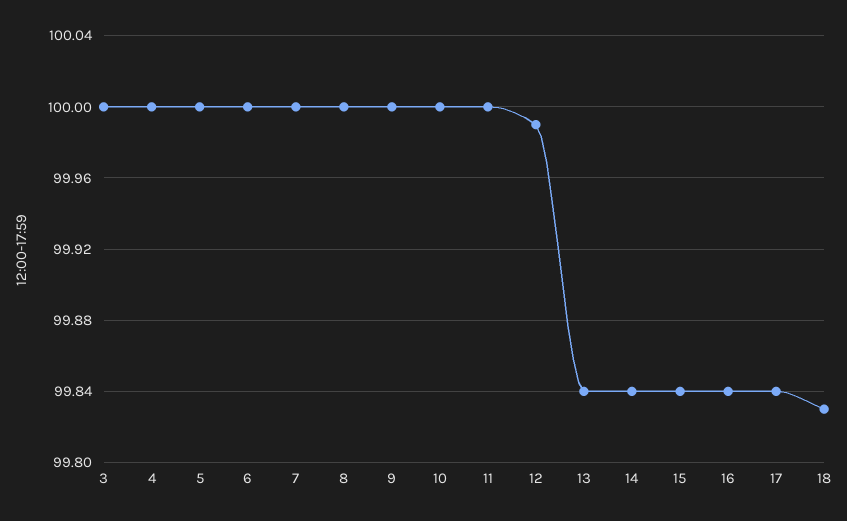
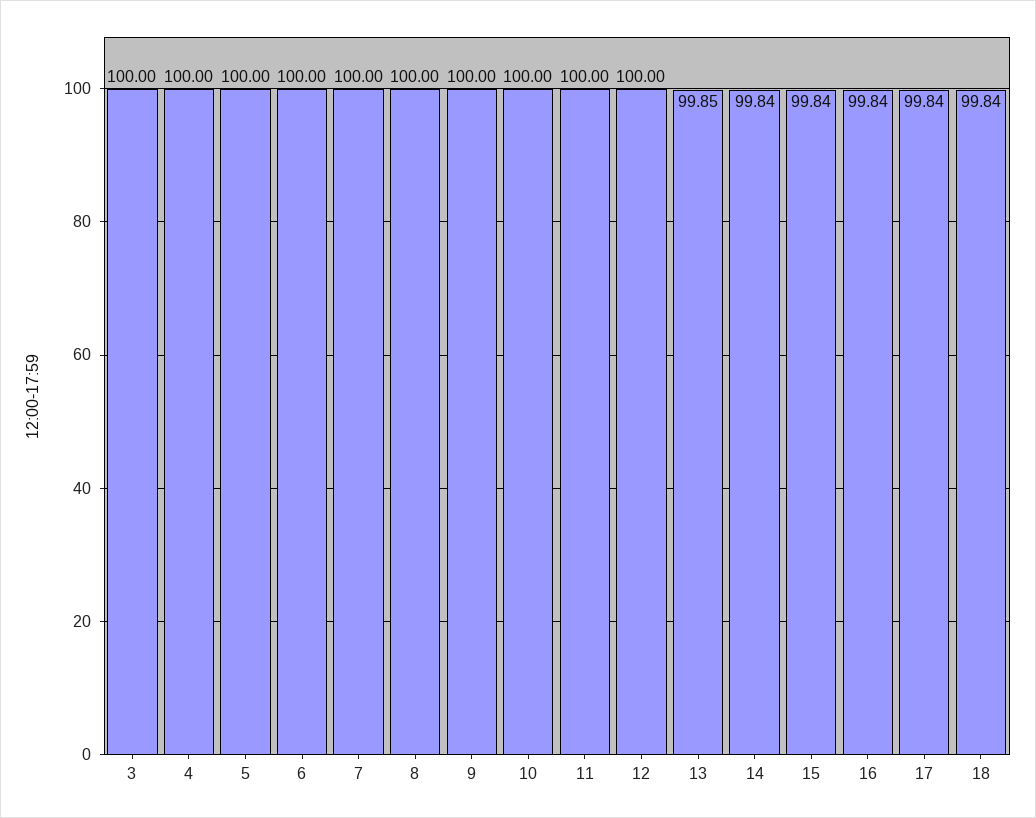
12: 99.99 -> 100
13: 99.84 -> 99.85
18: 99.83 -> 99.84

